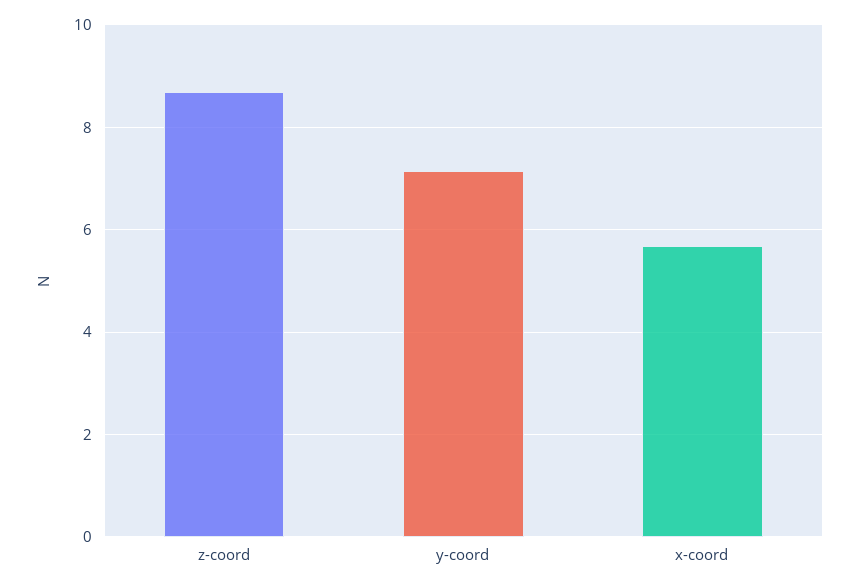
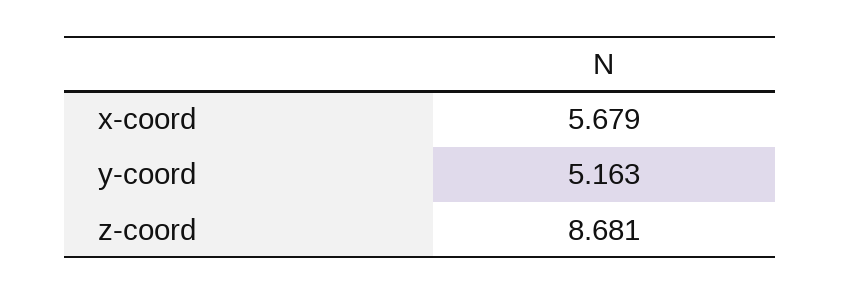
y-coord: 7.2 -> 5.163

